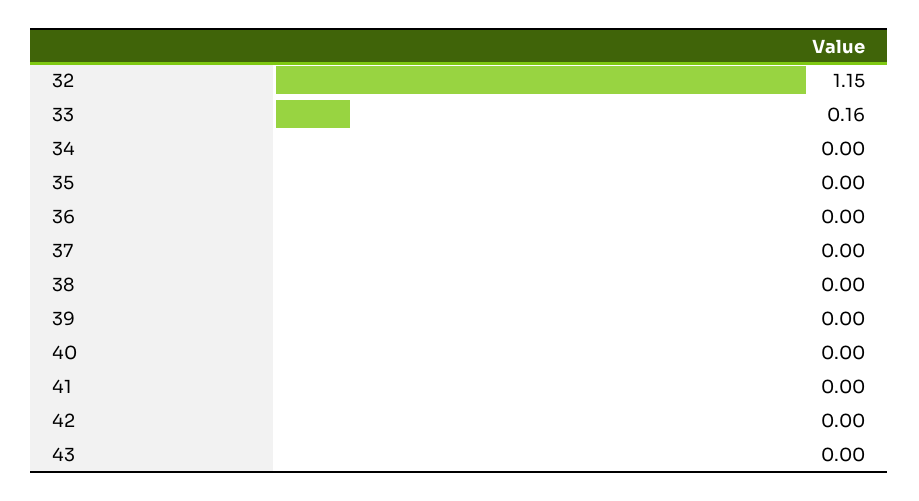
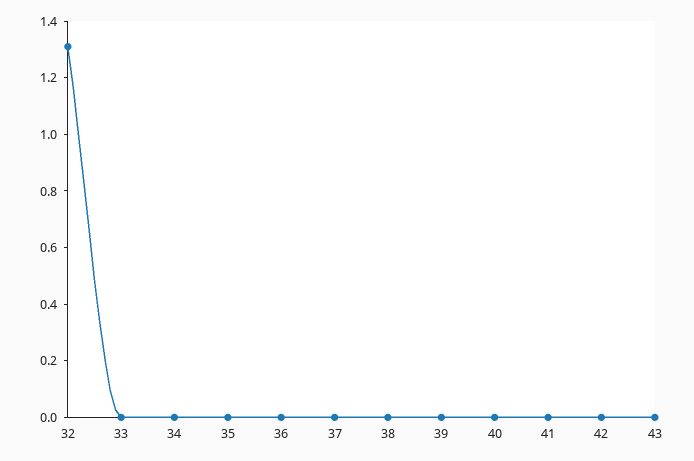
32: 1.15 -> 1.3
33: 0.16 -> 0

